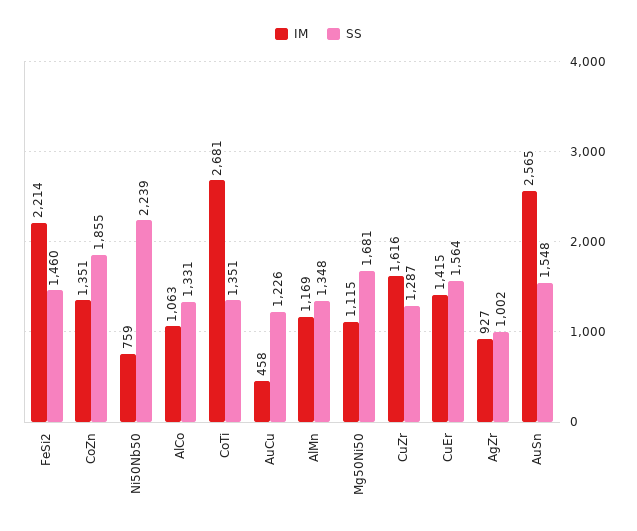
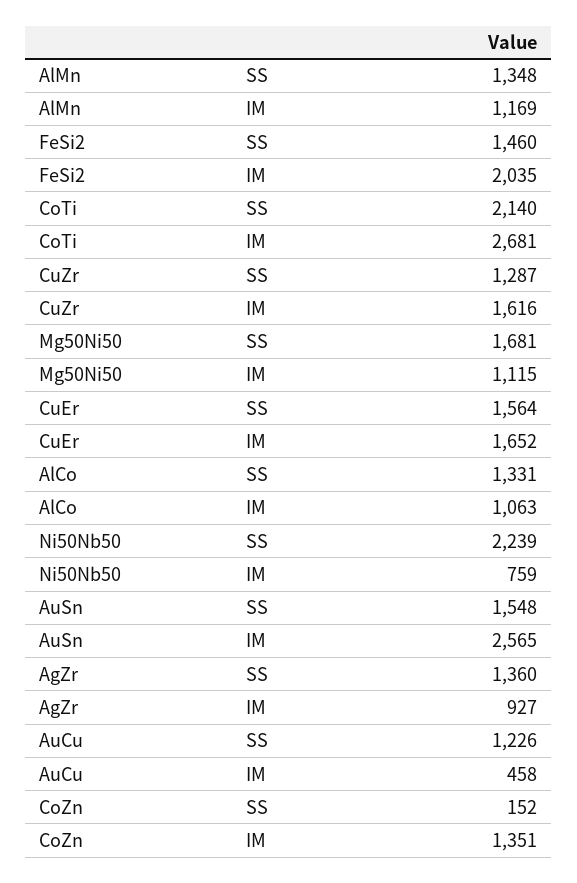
IM, FeSi2: 2214 -> 2035
SS, CoZn: 1855 -> 152
SS, CoTi: 1351 -> 2140
IM, CuEr: 1415 -> 1652
SS, AgZr: 1002 -> 1360

